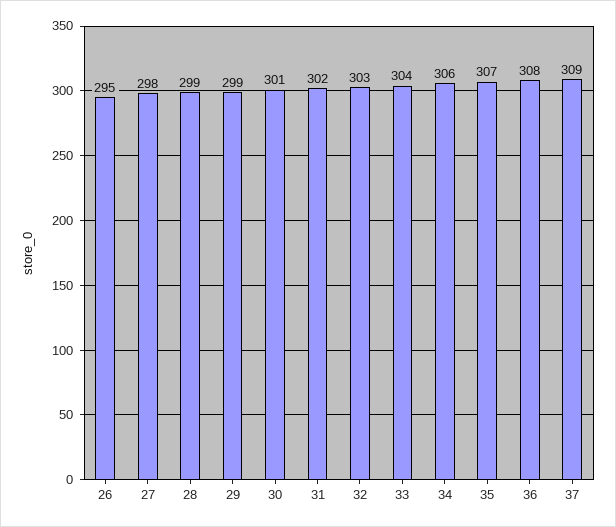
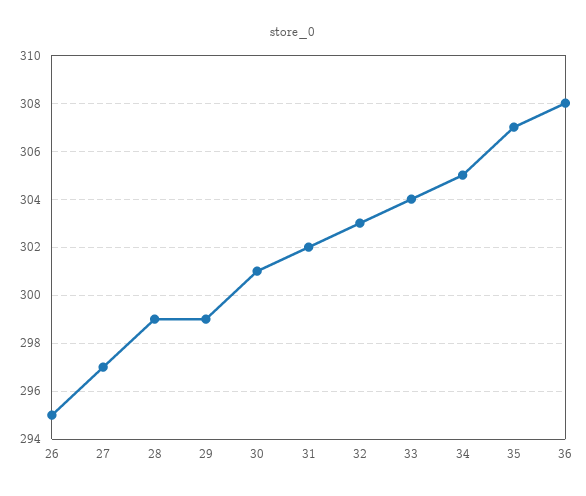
27: 298 -> 297
34: 306 -> 305
37: 309 -> none

